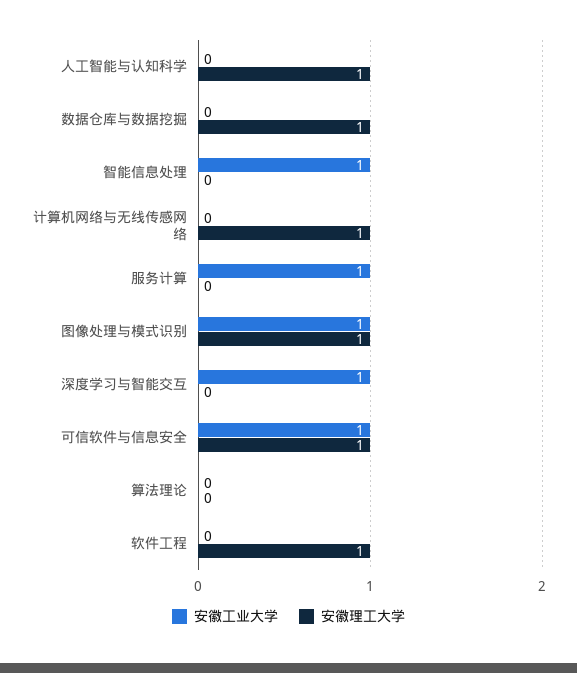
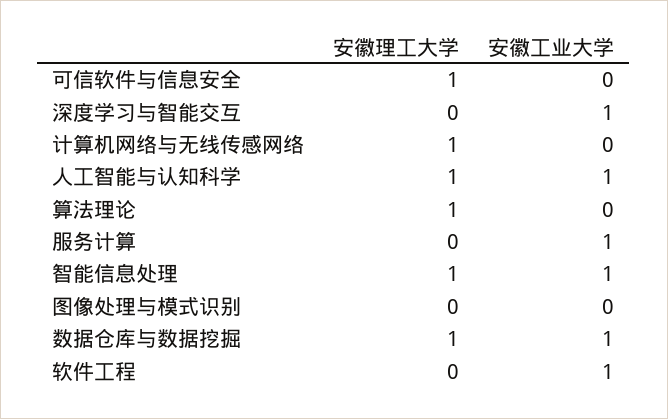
安徽工业大学, 人工智能与认知科学: 0 -> 1
安徽工业大学, 数据仓库与数据挖掘: 0 -> 1
安徽理工大学, 智能信息处理: 0 -> 1
安徽工业大学, 图像处理与模式识别: 1 -> 0
安徽理工大学, 图像处理与模式识别: 1 -> 0
安徽工业大学, 可信软件与信息安全: 1 -> 0
安徽理工大学, 算法理论: 0 -> 1
安徽工业大学, 软件工程: 0 -> 1
安徽理工大学, 软件工程: 1 -> 0

